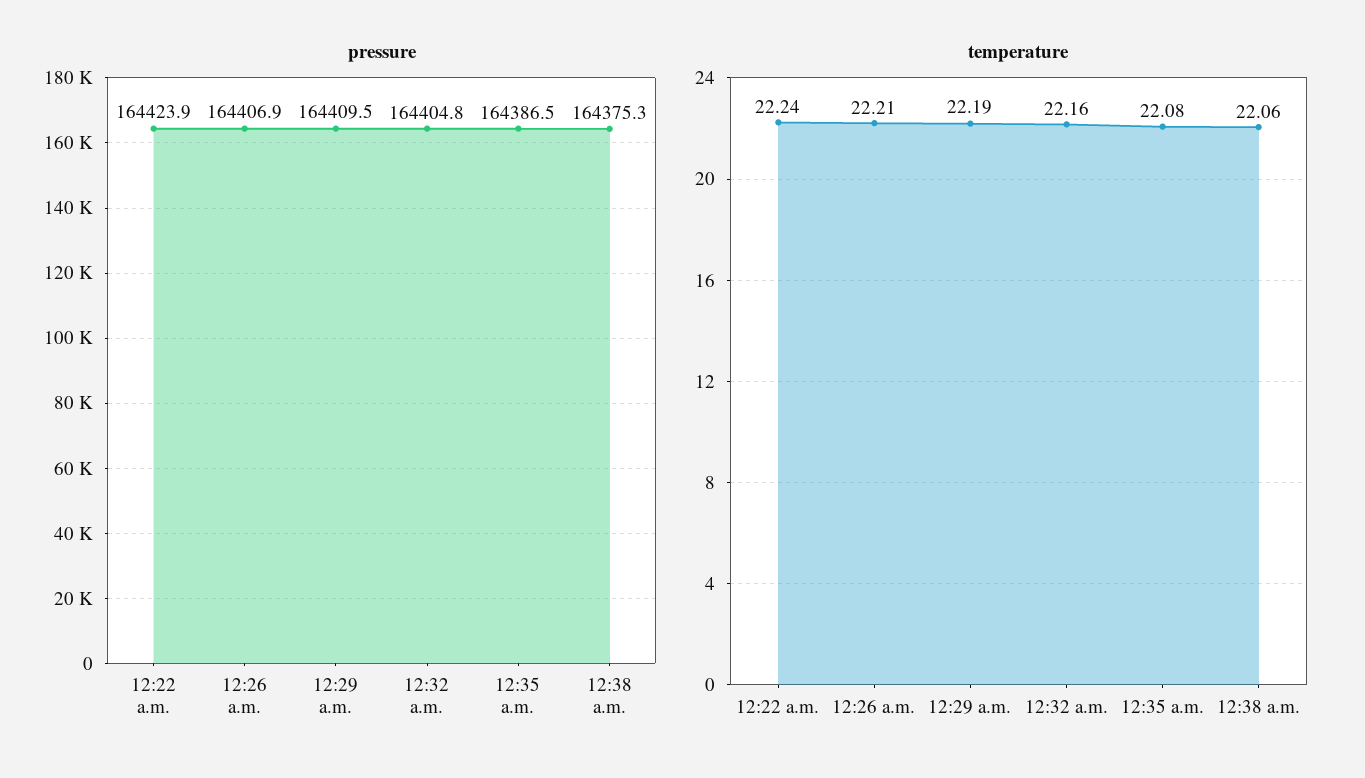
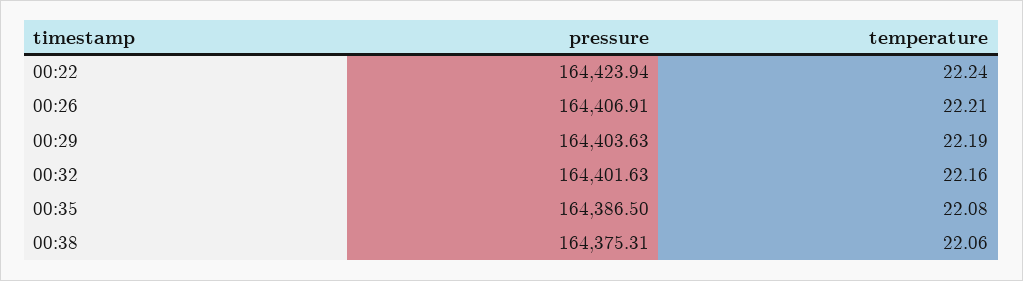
pressure, 12:29 a.m.: 164409.5 -> 164403.63
pressure, 12:32 a.m.: 164404.8 -> 164401.63

